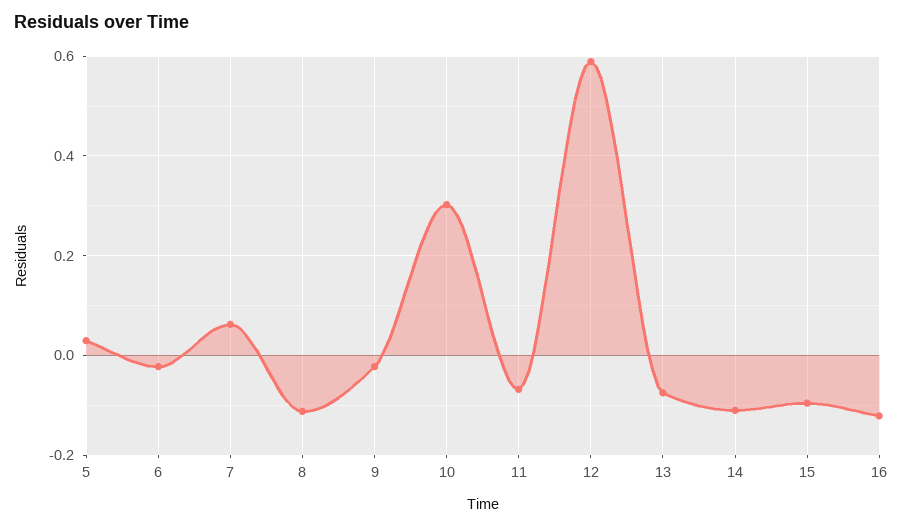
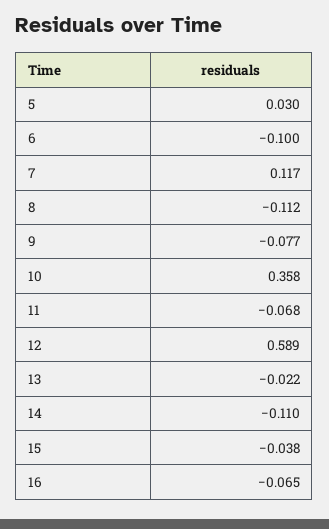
6: -0.02 -> -0.1
7: 0.06 -> 0.117
9: -0.02 -> -0.077
10: 0.3 -> 0.358
13: -0.08 -> -0.022
15: -0.1 -> -0.038
16: -0.12 -> -0.065

